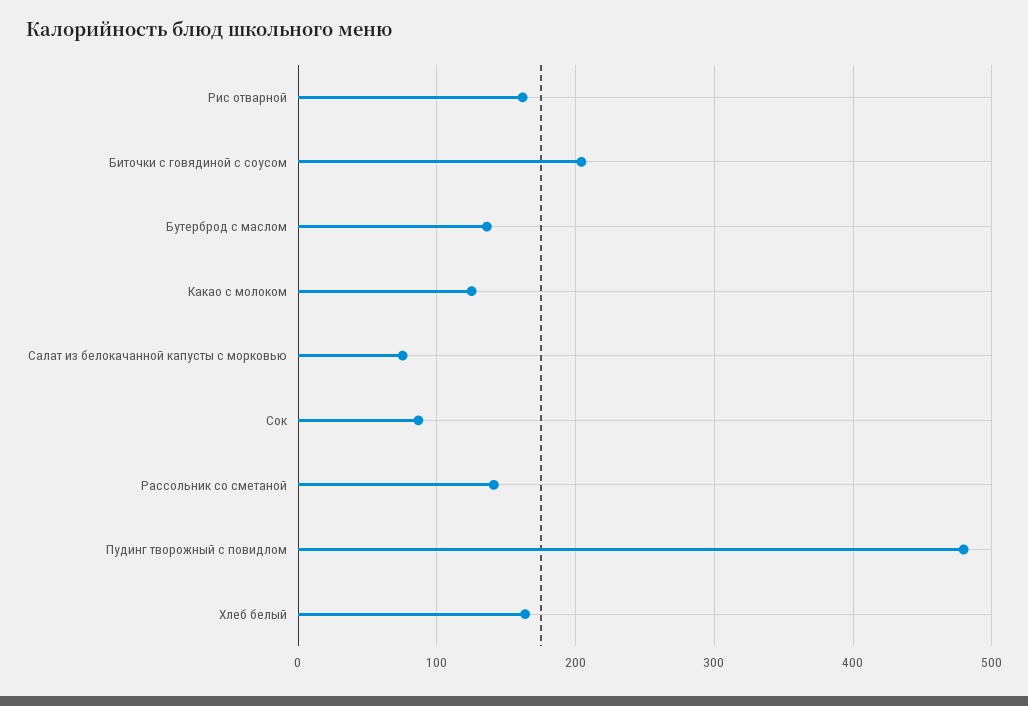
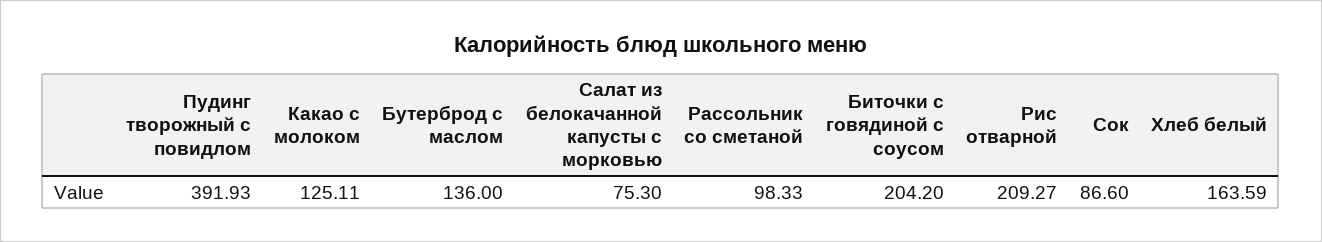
Рис отварной: 160 -> 209.27
Рассольник со сметаной: 140 -> 98.33
Пудинг творожный с повидлом: 480 -> 391.93

